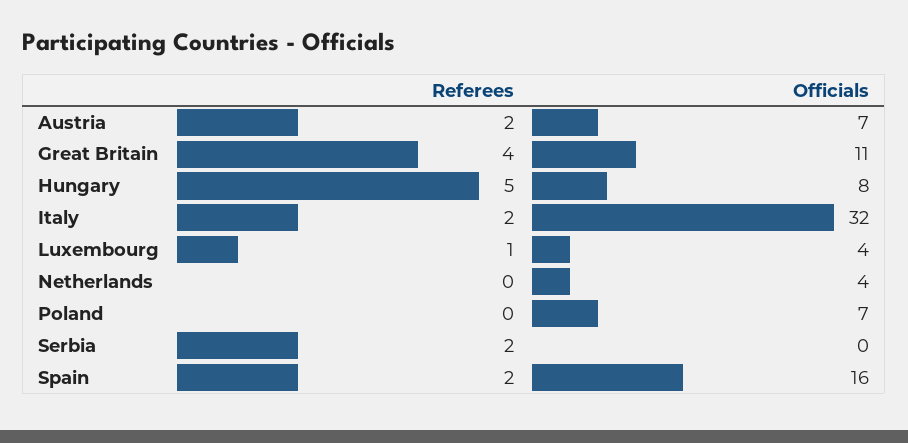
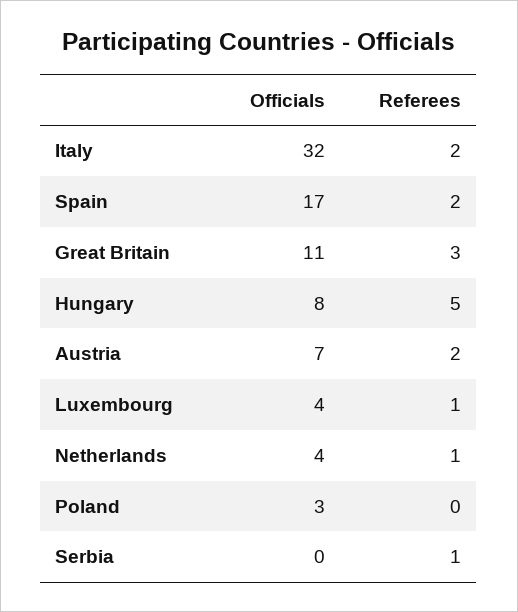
Referees, Great Britain: 4 -> 3
Referees, Netherlands: 0 -> 1
Officials, Poland: 7 -> 3
Referees, Serbia: 2 -> 1
Officials, Spain: 16 -> 17

